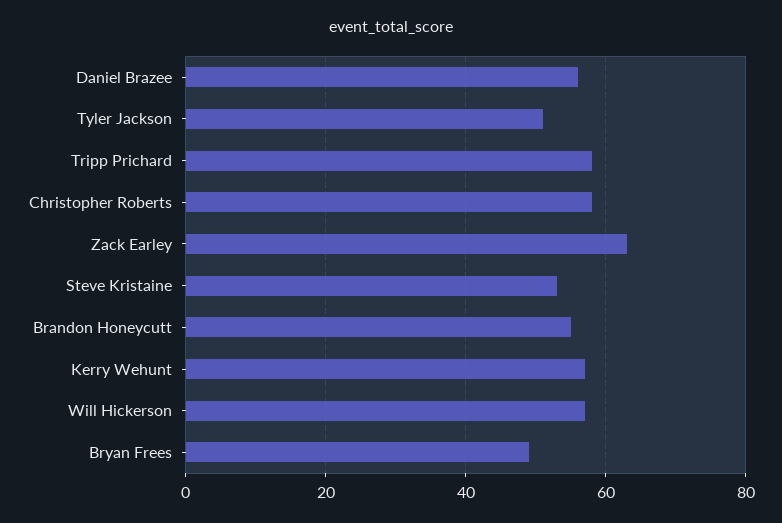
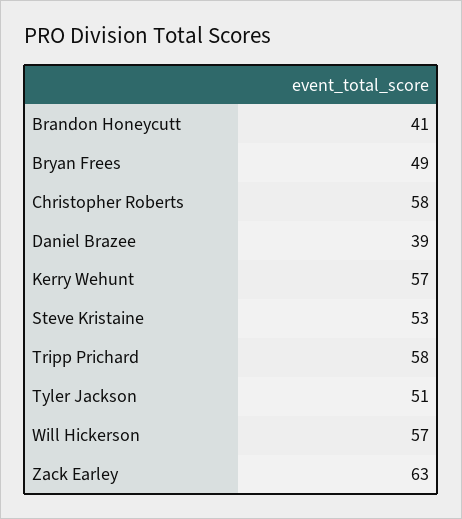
Daniel Brazee: 55 -> 39
Brandon Honeycutt: 55 -> 41

